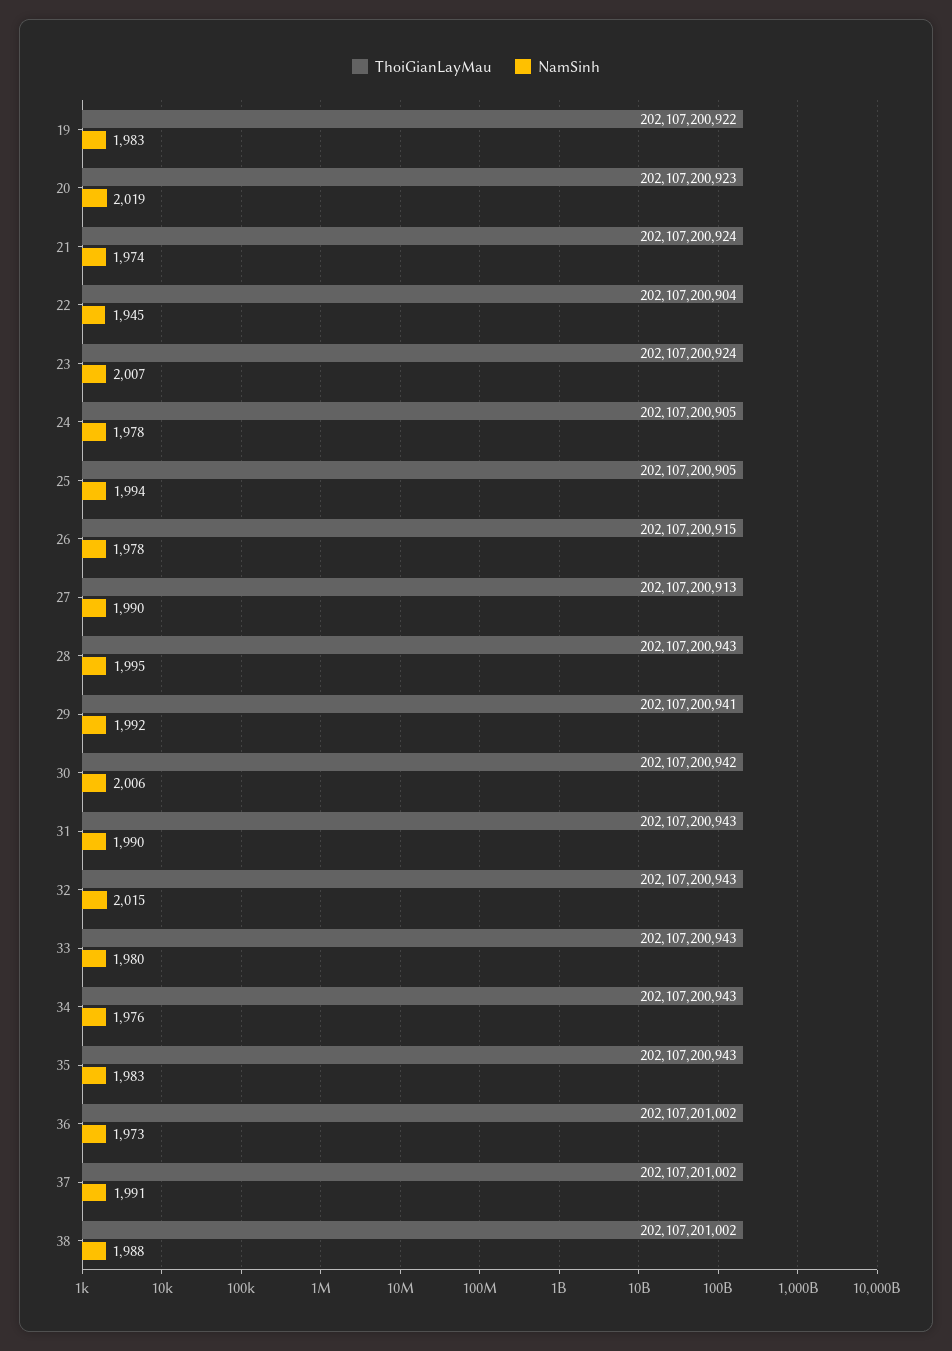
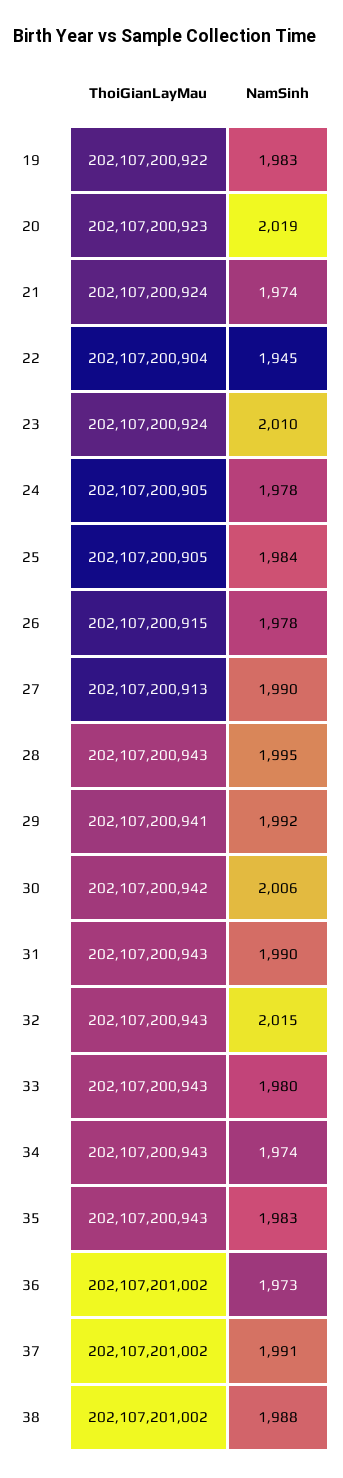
NamSinh, 23: 2007 -> 2010
NamSinh, 25: 1994 -> 1984
NamSinh, 34: 1976 -> 1974

